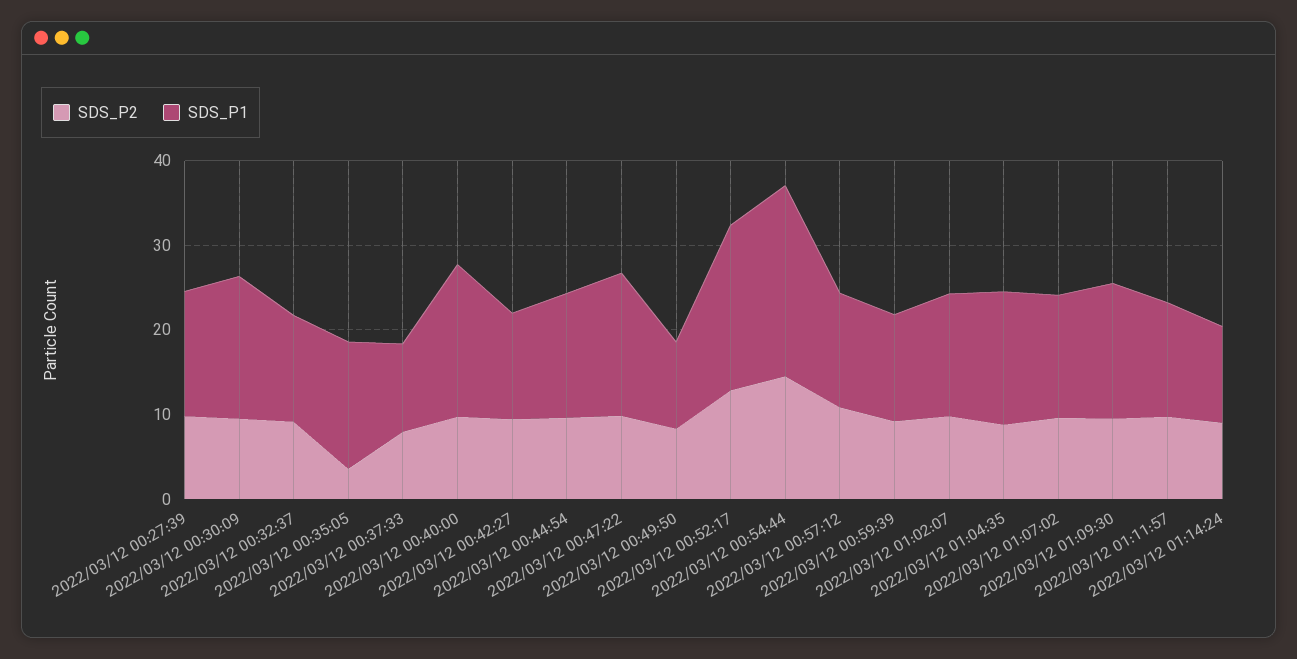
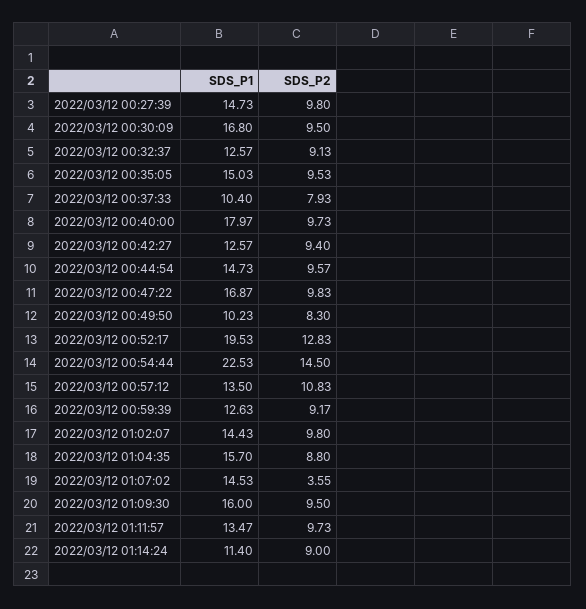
SDS_P2, 2022/03/12 00:35:05: 4 -> 9.53
SDS_P2, 2022/03/12 01:07:02: 10 -> 3.55

